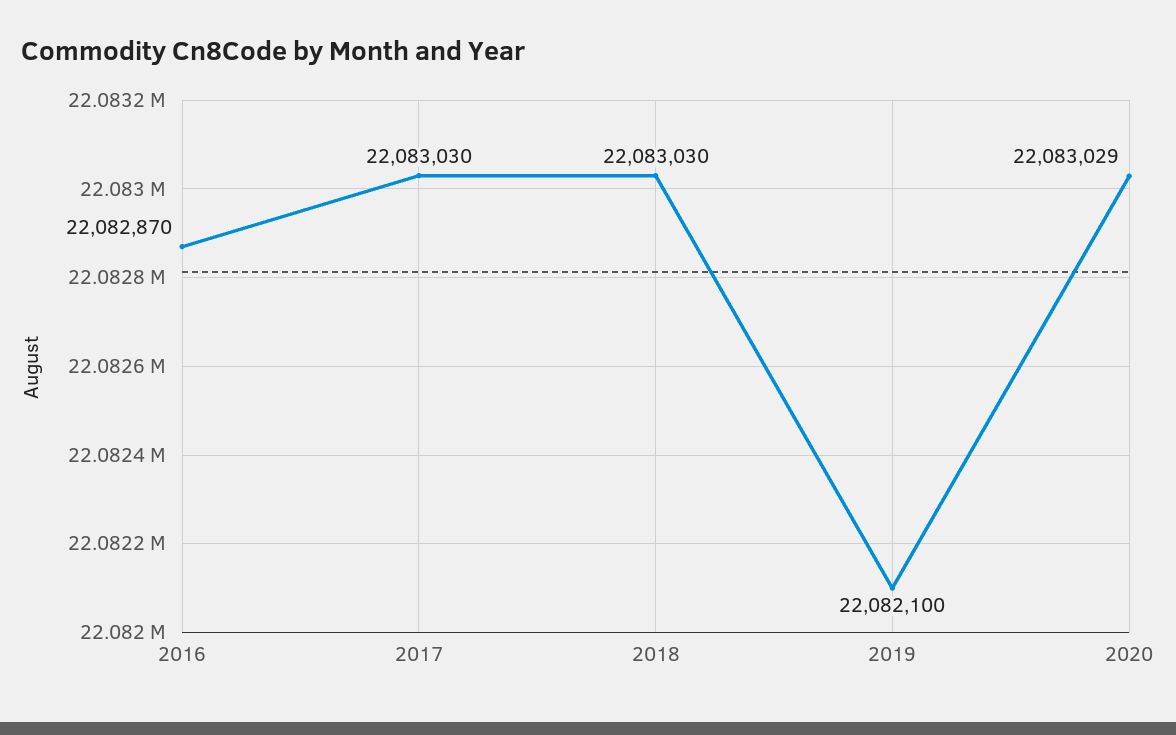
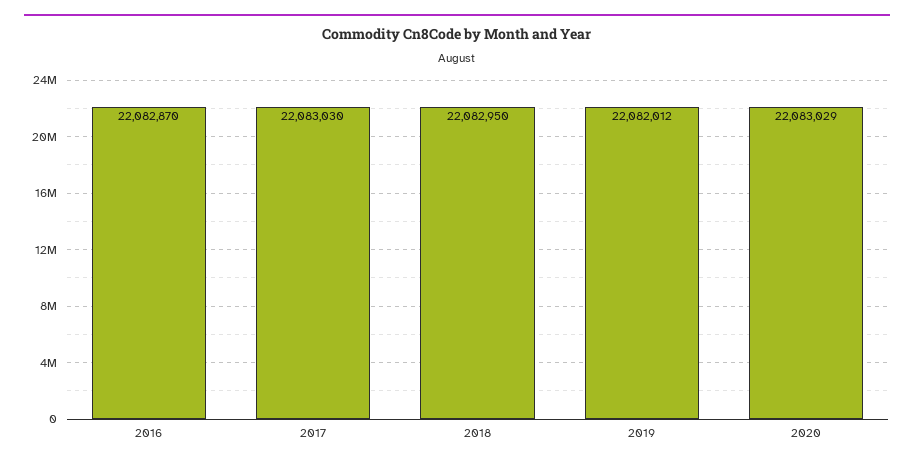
2018: 22083030 -> 22082950
2019: 22082100 -> 22082012

